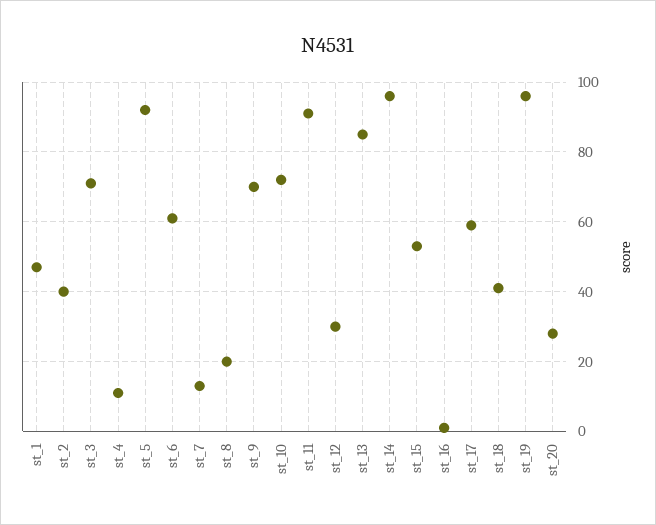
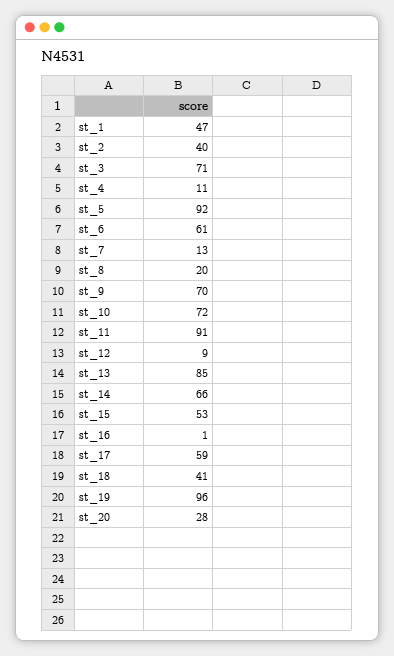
st_12: 30 -> 9
st_14: 95 -> 66

